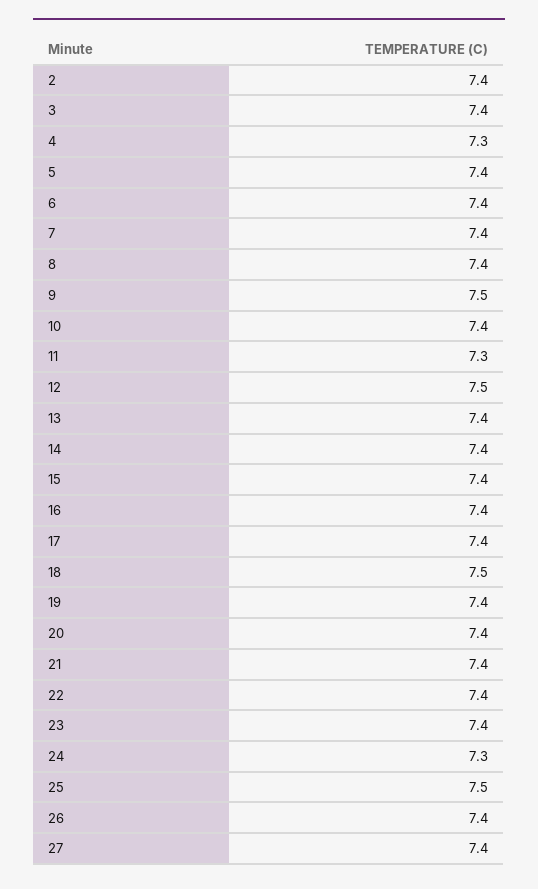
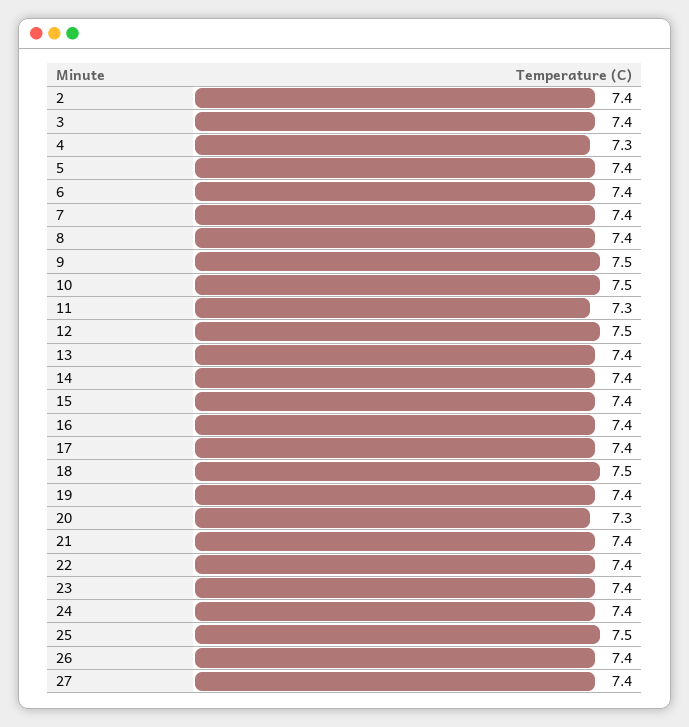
10: 7.4 -> 7.5
20: 7.4 -> 7.3
24: 7.3 -> 7.4

